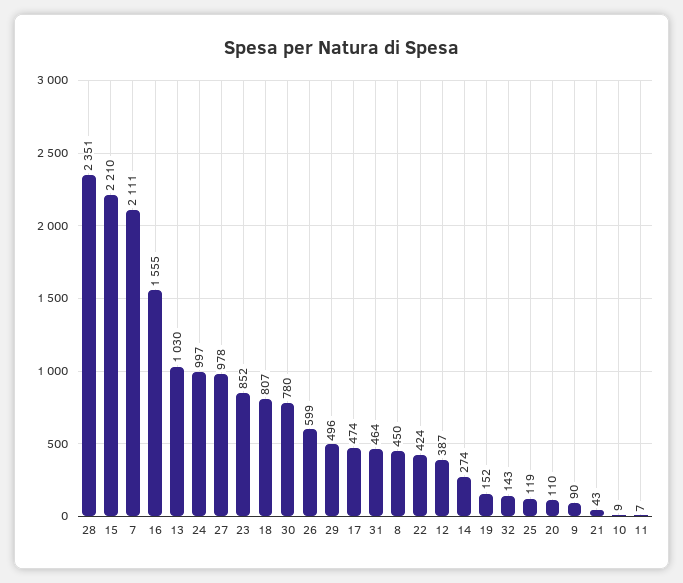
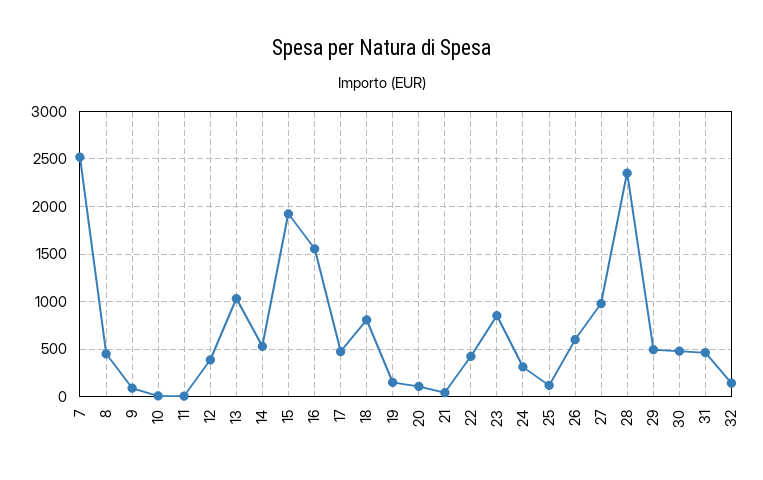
15: 2210 -> 1900
7: 2111 -> 2500
24: 997 -> 300
30: 780 -> 500
14: 274 -> 500

